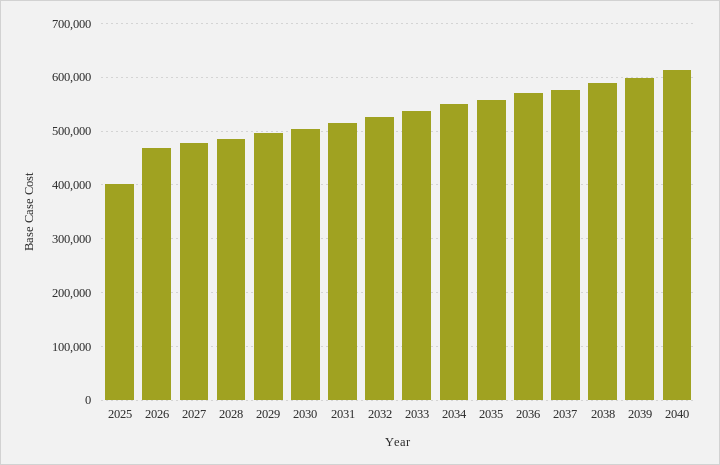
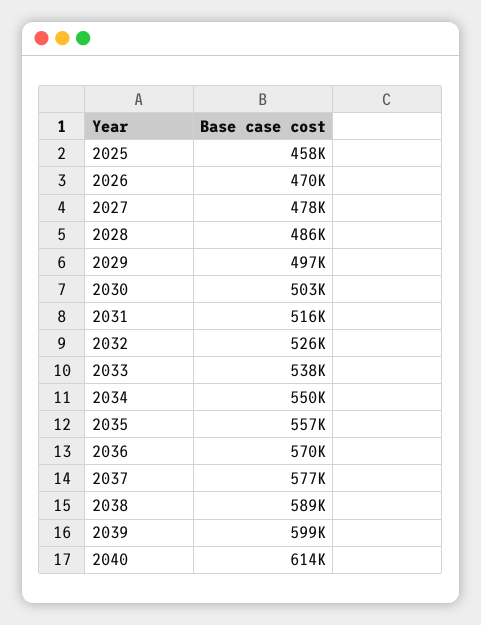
2025: 400000 -> 458000

